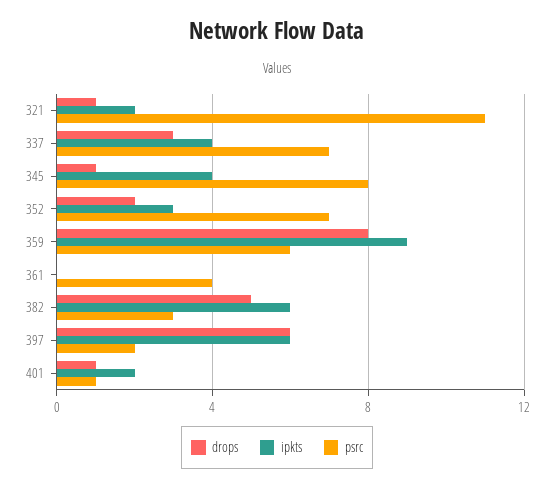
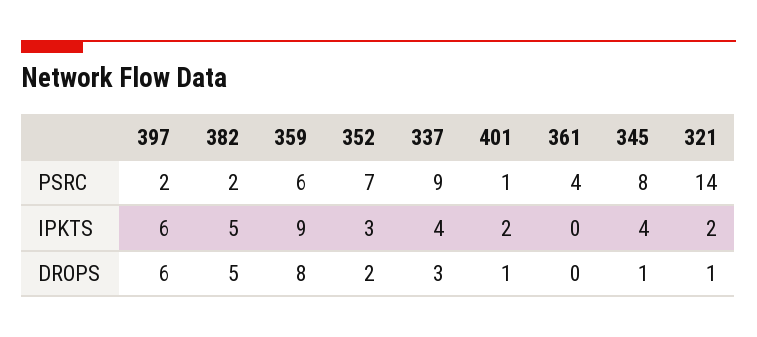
psrc, 321: 11 -> 14
psrc, 337: 7 -> 9
ipkts, 382: 6 -> 5
psrc, 382: 3 -> 2

